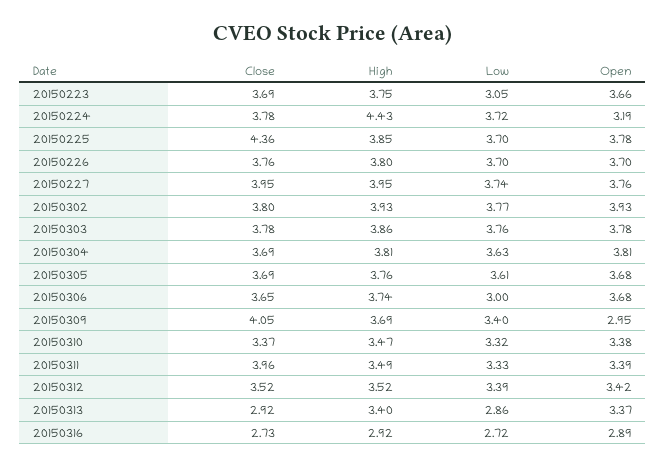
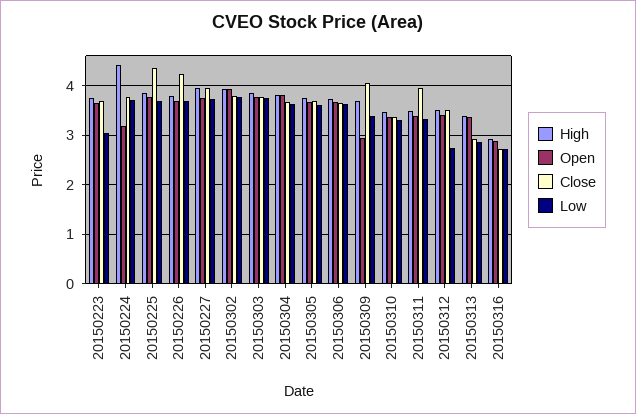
Close, 20150226: 3.76 -> 4.2
Low, 20150306: 3 -> 3.6
Low, 20150312: 3.39 -> 2.8

